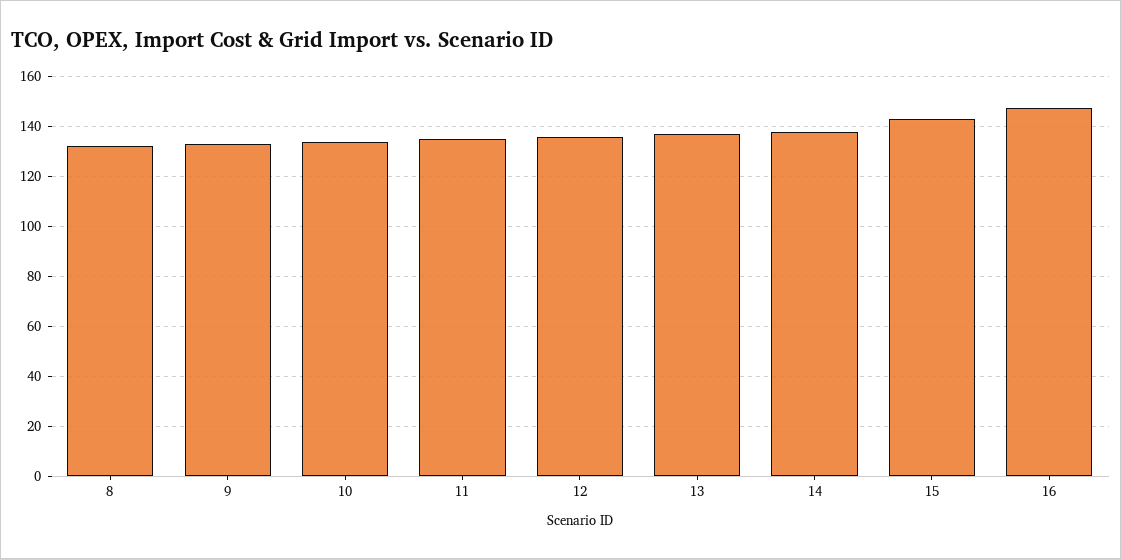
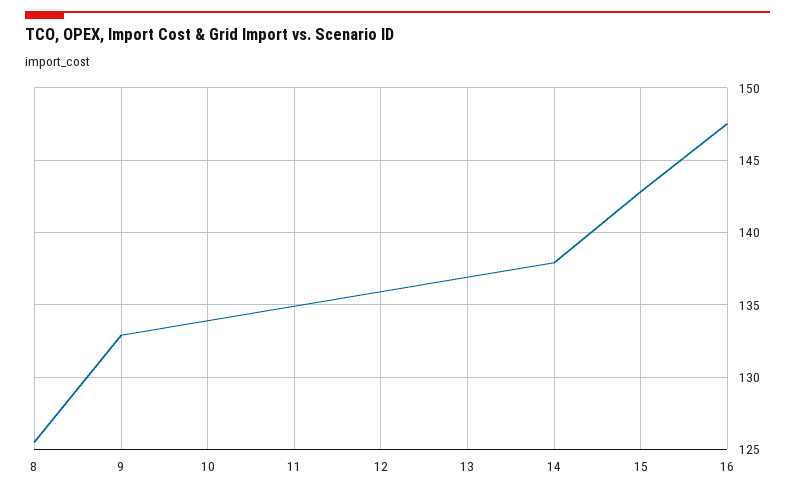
8: 132.5 -> 125.5

